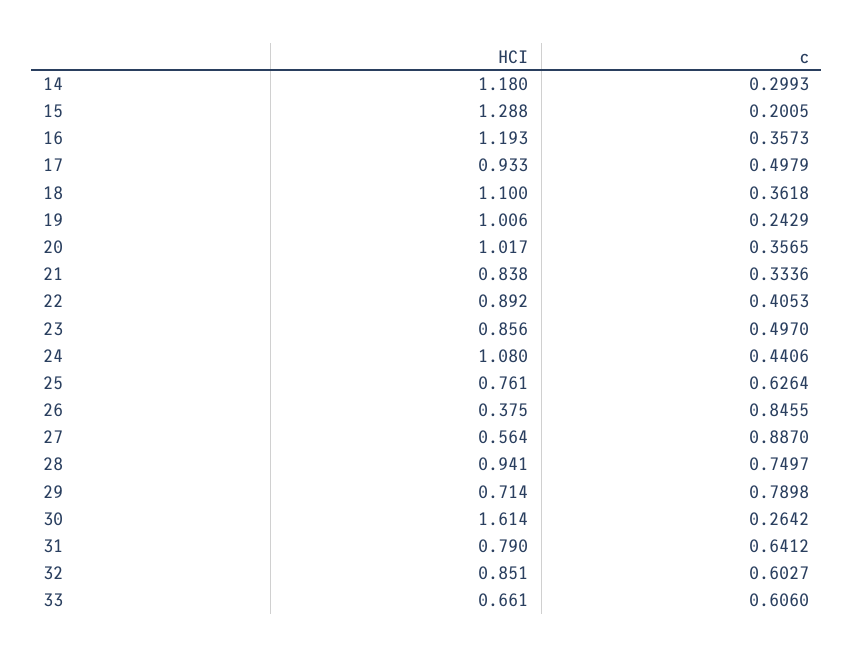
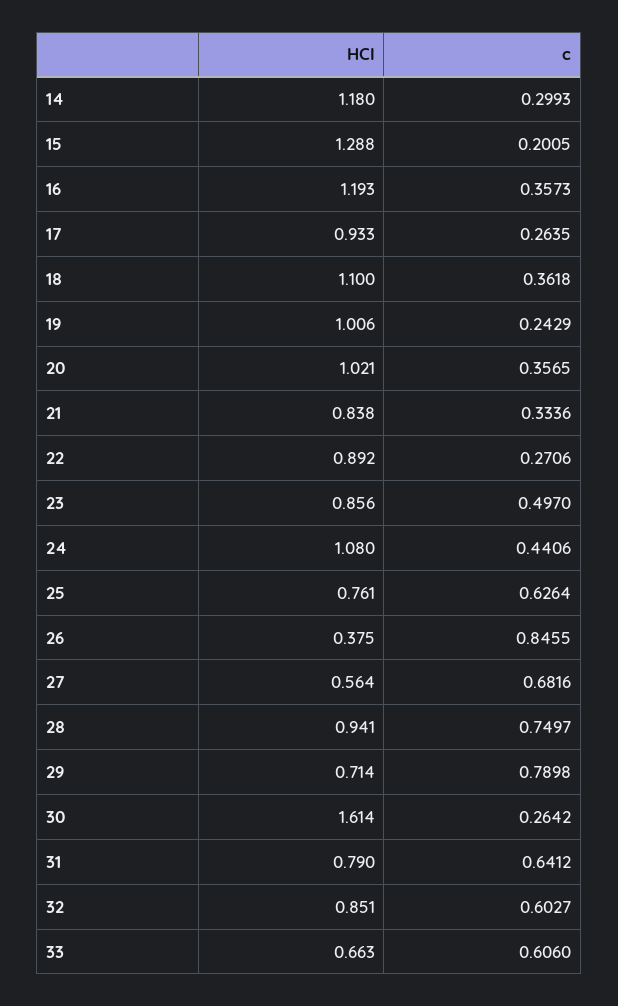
c, 17: 0.4979 -> 0.2635
HCI, 20: 1.017 -> 1.021
c, 22: 0.4053 -> 0.2706
c, 27: 0.887 -> 0.6816
HCI, 33: 0.661 -> 0.663

